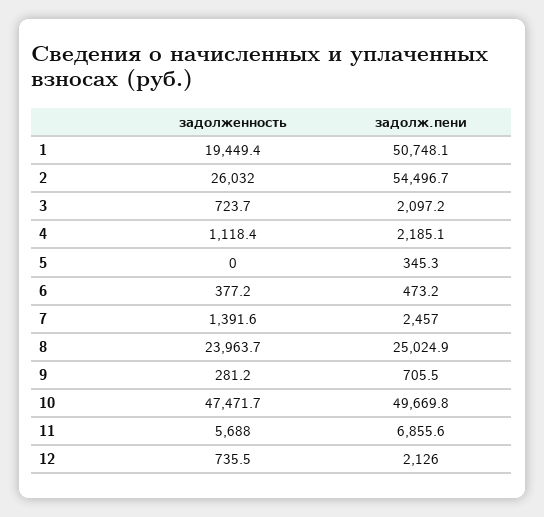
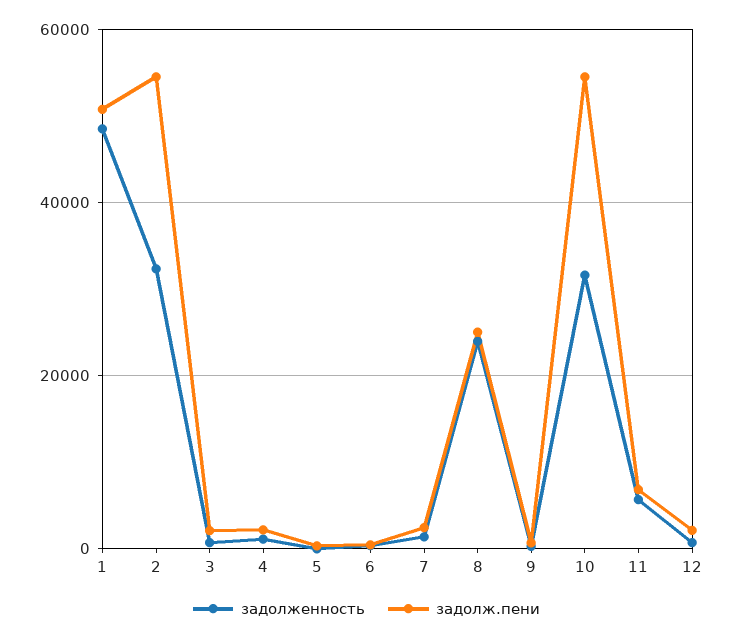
задолженность, 1: 19449.4 -> 48000
задолженность, 2: 26032 -> 32000
задолженность, 10: 47471.7 -> 32000
задолж.пени, 10: 49669.8 -> 54000

